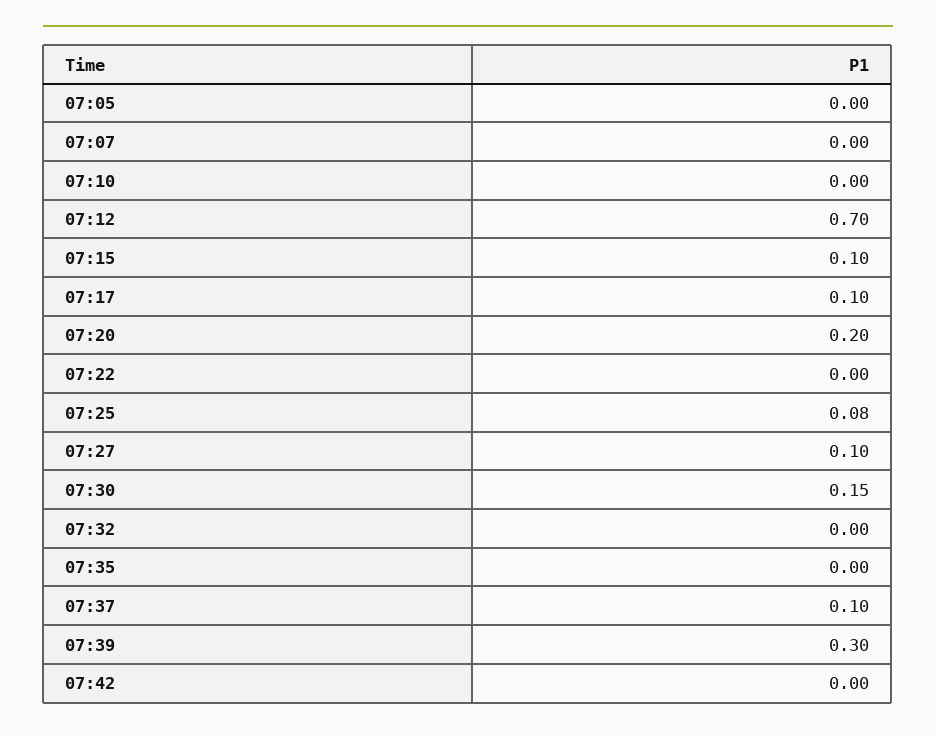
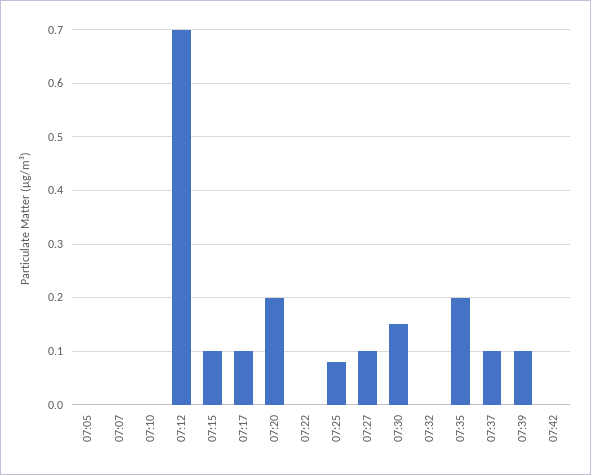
07:35: 0 -> 0.2
07:39: 0.3 -> 0.1

